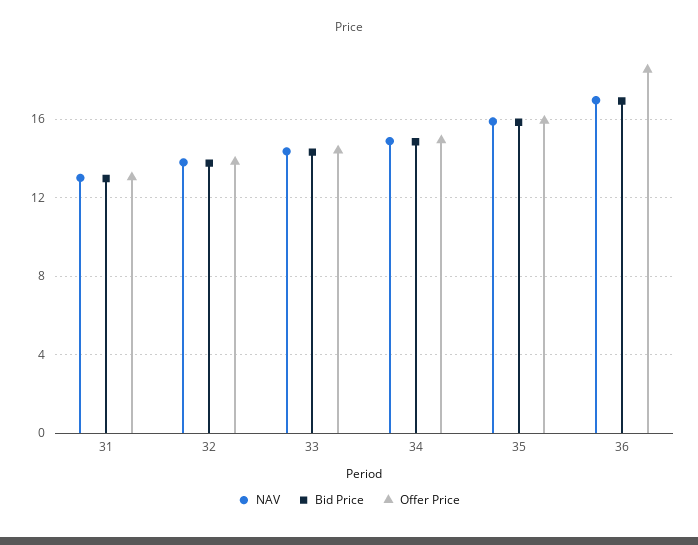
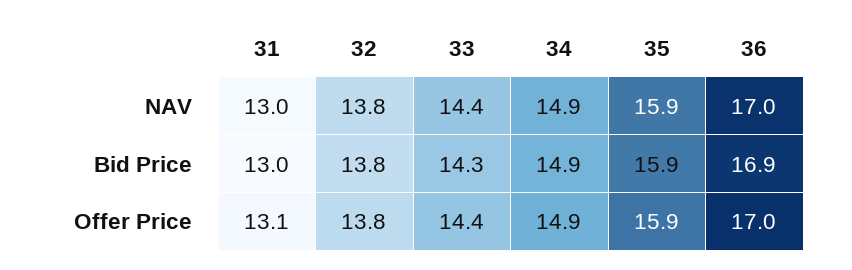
Offer Price, 36: 18.5 -> 17

